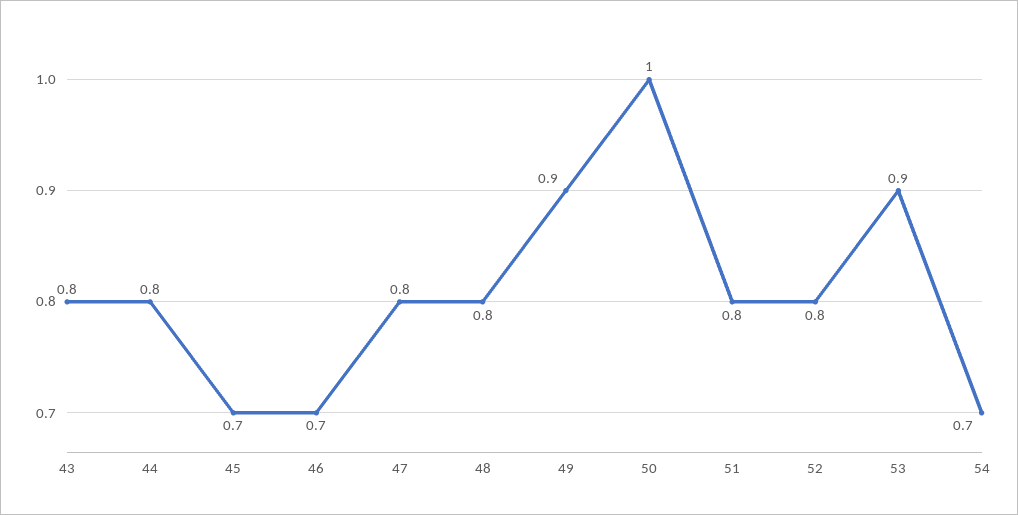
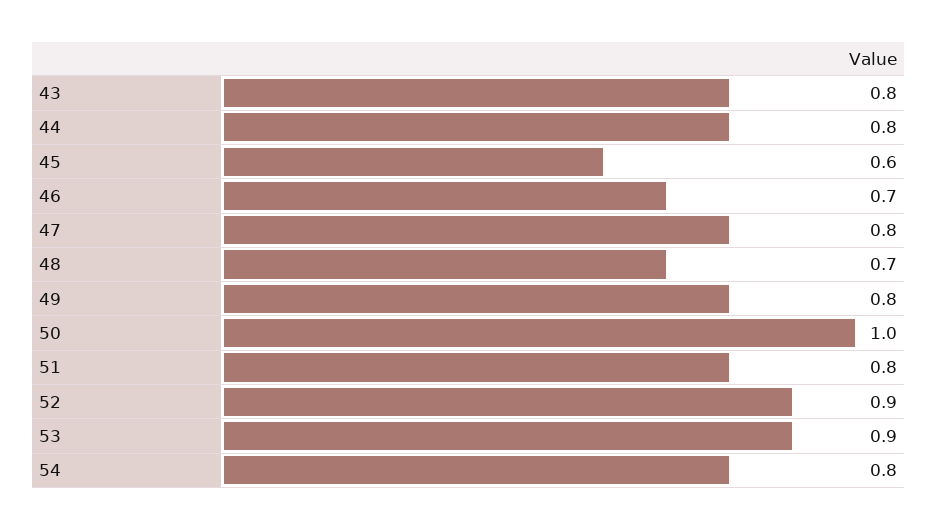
45: 0.7 -> 0.6
48: 0.8 -> 0.7
49: 0.9 -> 0.8
52: 0.8 -> 0.9
54: 0.7 -> 0.8

